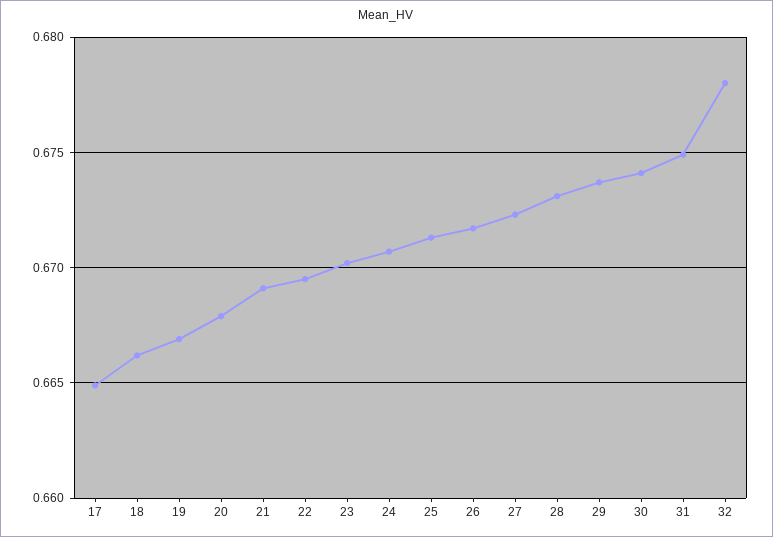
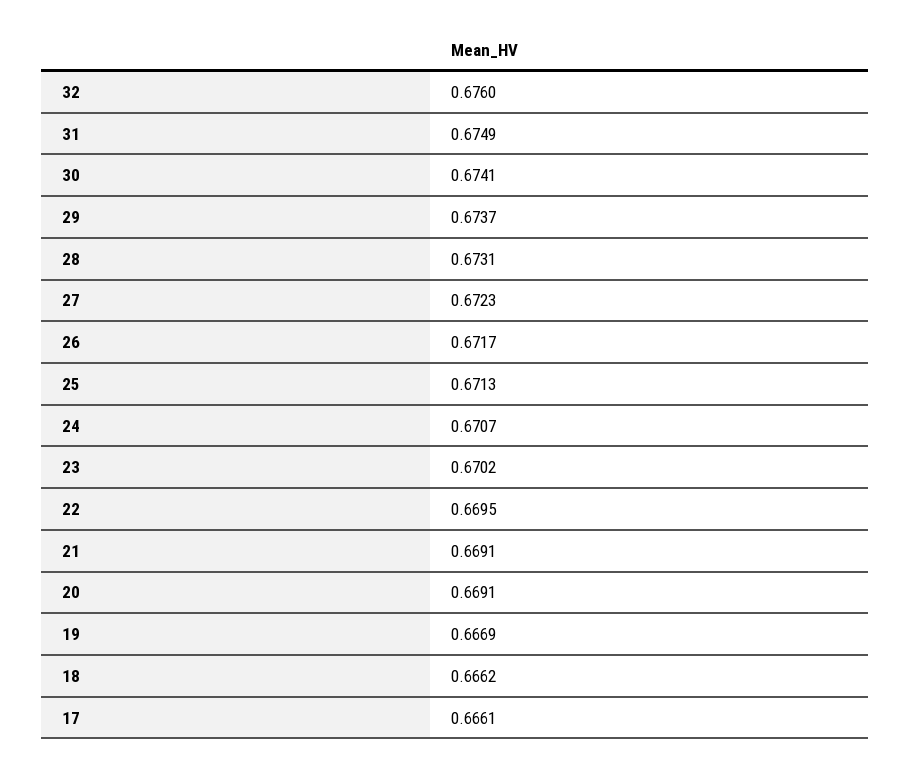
17: 0.665 -> 0.6661
20: 0.668 -> 0.6691
32: 0.678 -> 0.676

